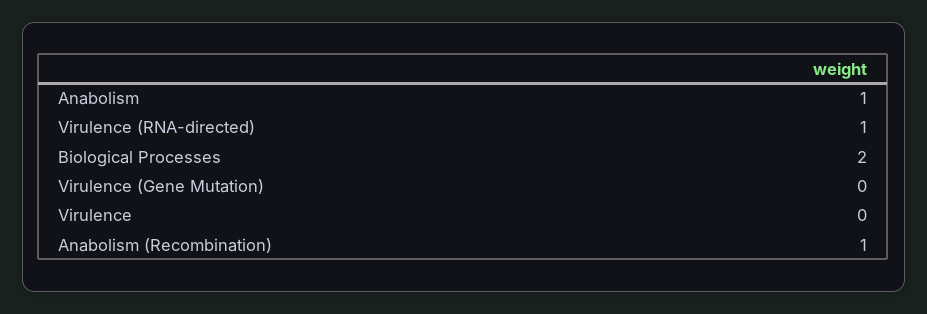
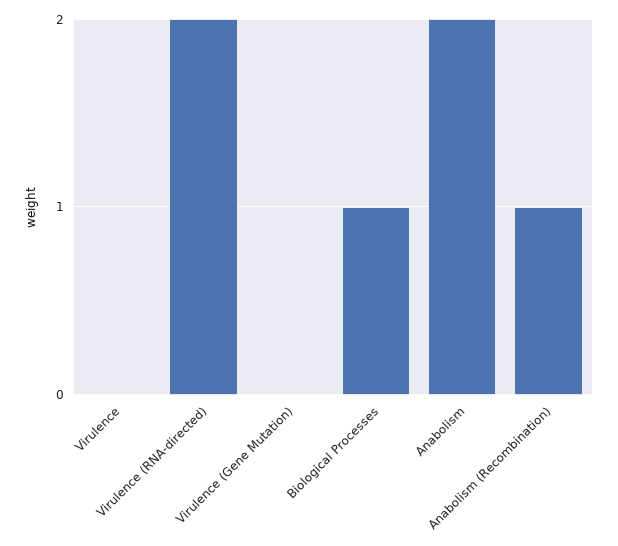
Anabolism: 1 -> 2
Virulence (RNA-directed): 1 -> 2
Biological Processes: 2 -> 1

